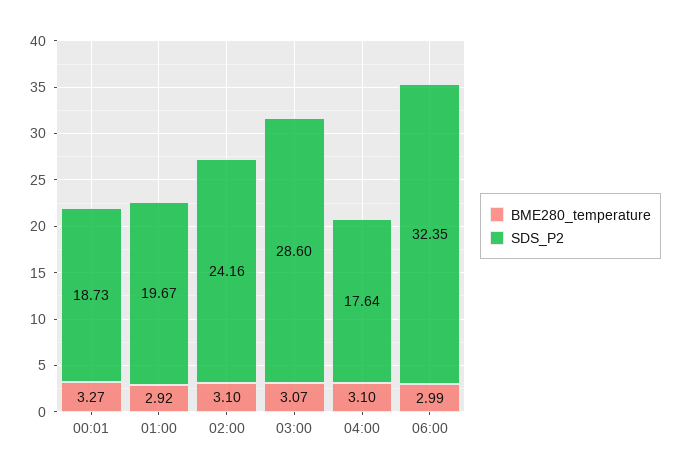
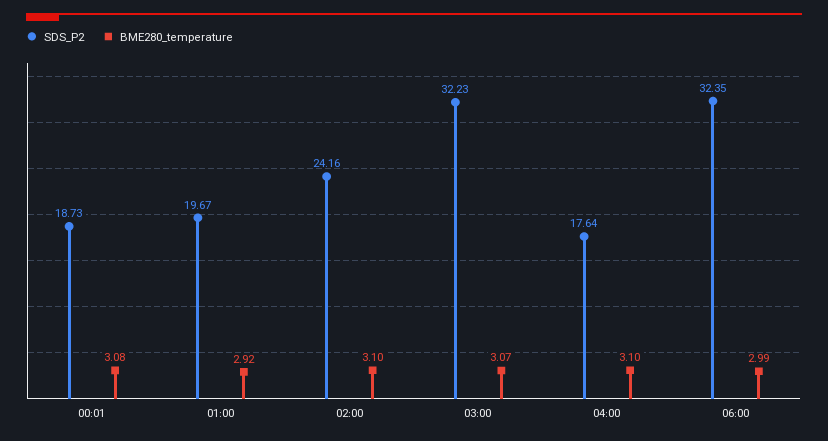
BME280_temperature, 00:01: 3.27 -> 3.08
SDS_P2, 03:00: 28.6 -> 32.23

